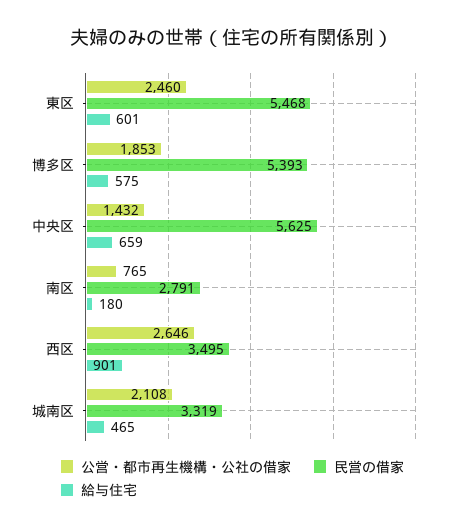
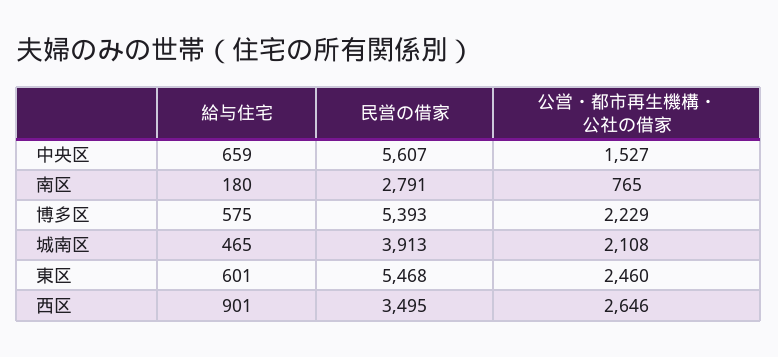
公営・都市再生機構・公社の借家, 博多区: 1853 -> 2229
公営・都市再生機構・公社の借家, 中央区: 1432 -> 1527
民営の借家, 中央区: 5625 -> 5607
民営の借家, 城南区: 3319 -> 3913

